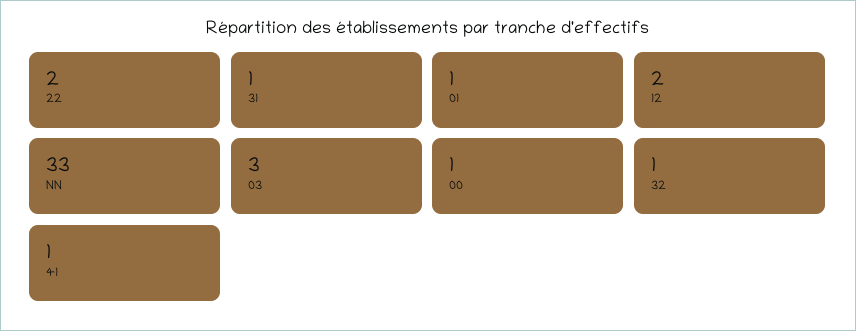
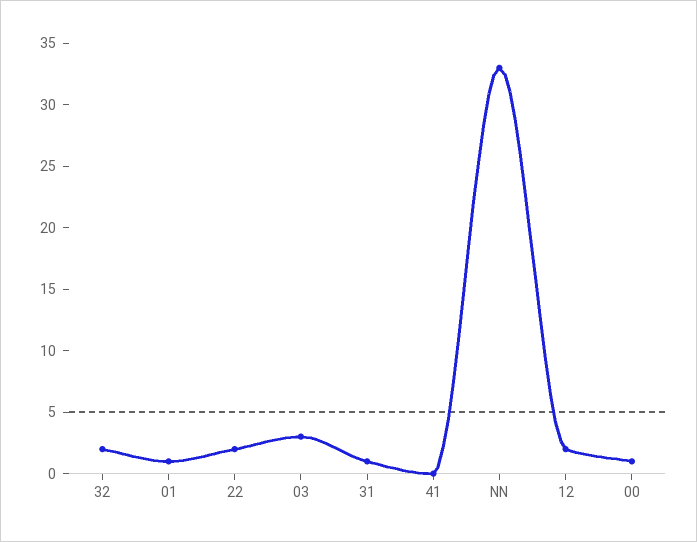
32: 1 -> 2
41: 1 -> 0

